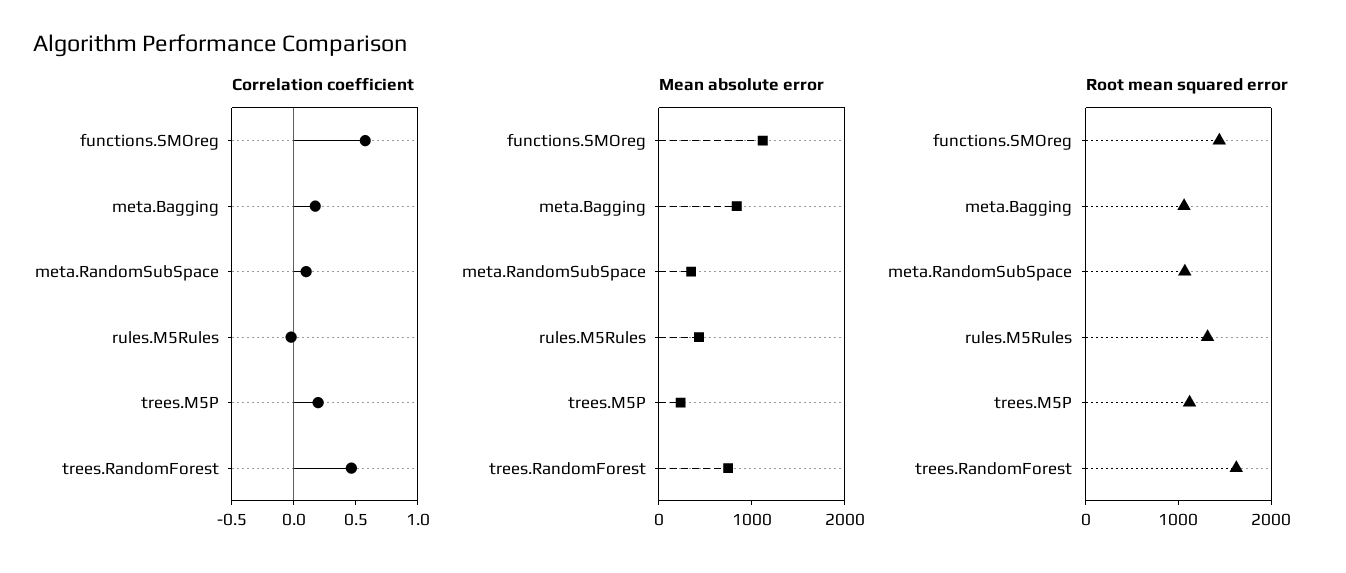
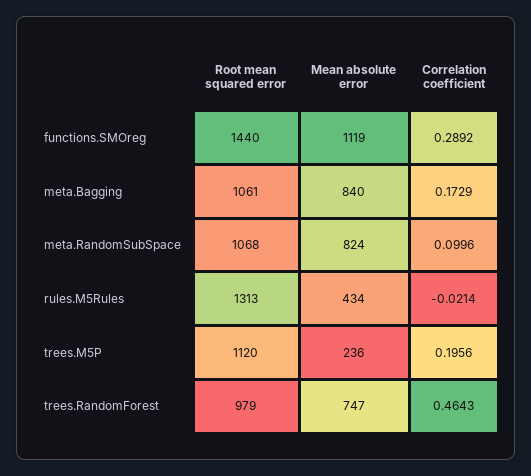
Correlation coefficient, functions.SMOreg: 0.6 -> 0.2892
Mean absolute error, meta.RandomSubSpace: 400 -> 824
Root mean squared error, trees.RandomForest: 1600 -> 979

